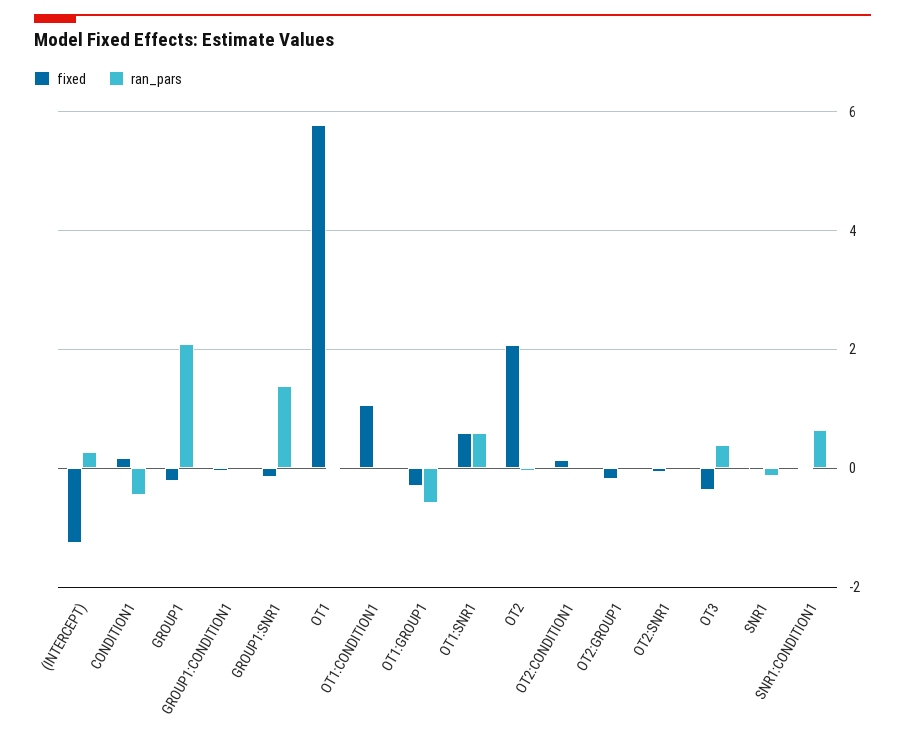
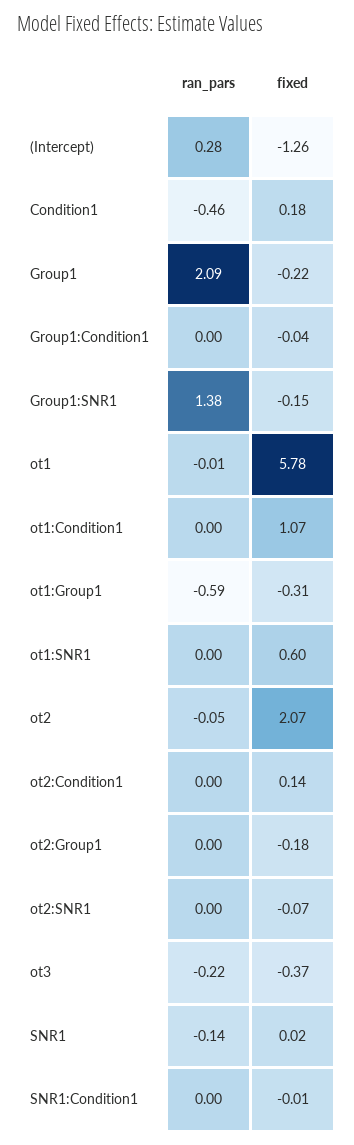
ran_pars, OT1:SNR1: 0.6 -> 0
ran_pars, OT3: 0.4 -> -0.22
ran_pars, SNR1:CONDITION1: 0.6 -> 0

